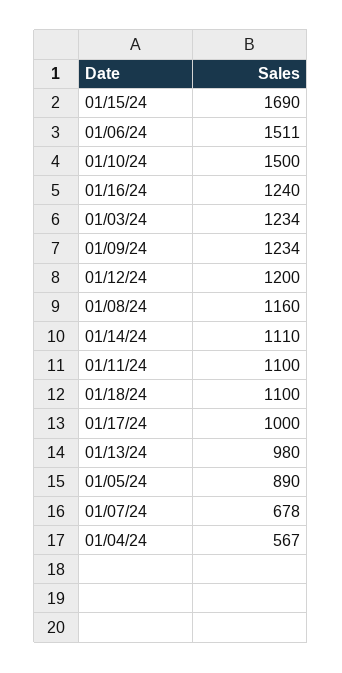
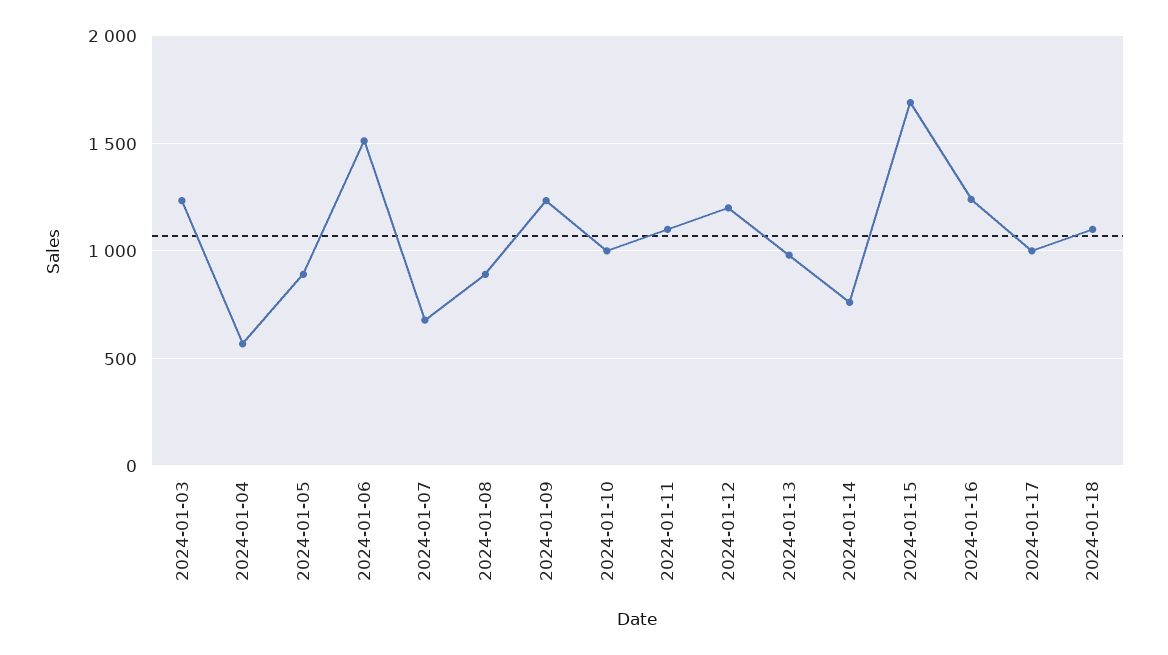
01/10/24: 1500 -> 1000
01/08/24: 1160 -> 900
01/14/24: 1110 -> 750

